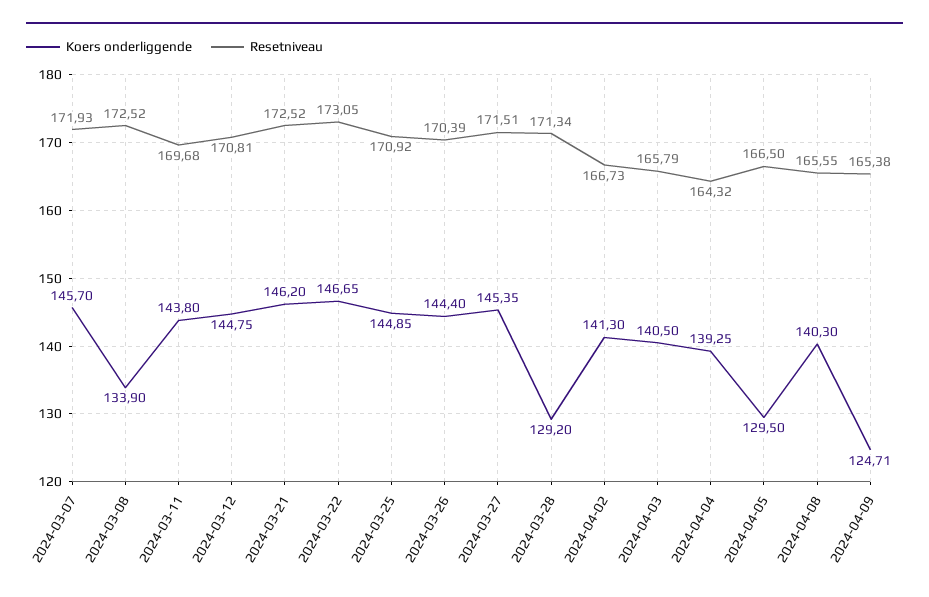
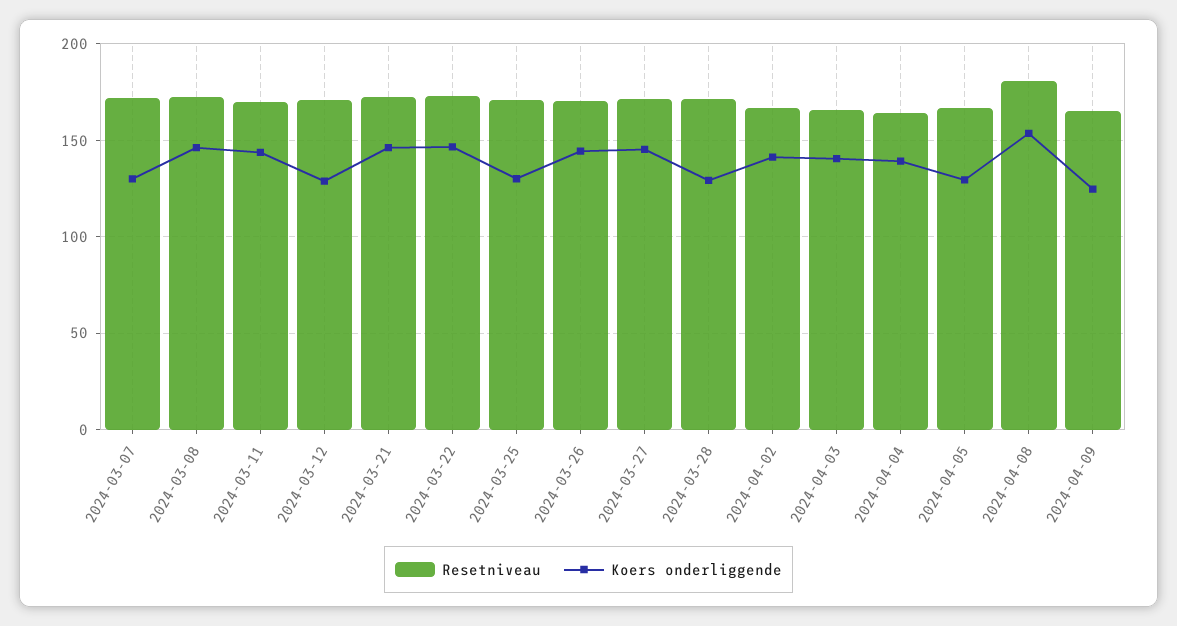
Koers onderliggende, 2024-03-07: 145.7 -> 130
Koers onderliggende, 2024-03-08: 133.9 -> 145
Koers onderliggende, 2024-03-12: 144.75 -> 130
Koers onderliggende, 2024-03-25: 144.85 -> 130
Koers onderliggende, 2024-04-08: 140.3 -> 155
Resetniveau, 2024-04-08: 165.55 -> 180

